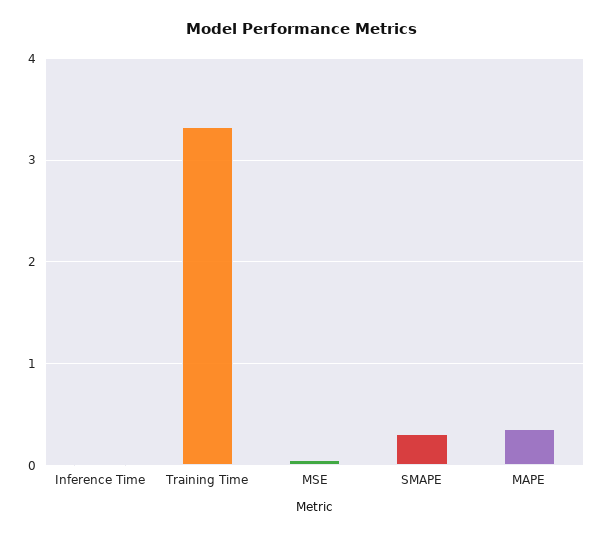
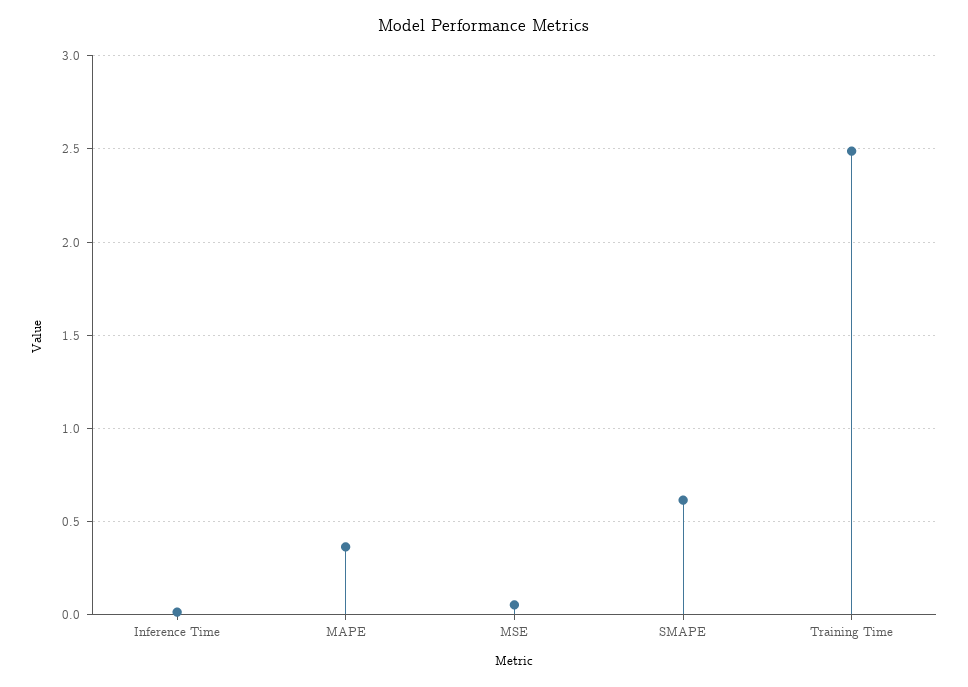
Training Time: 3.3 -> 2.5
SMAPE: 0.3 -> 0.6

